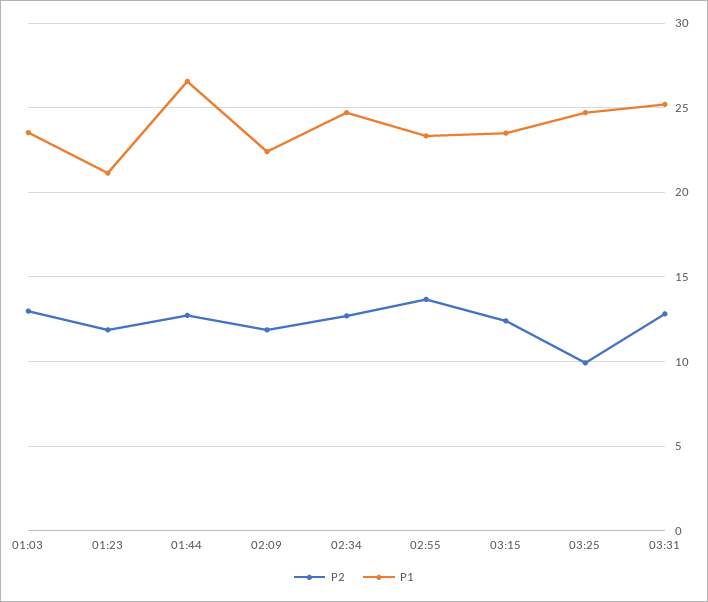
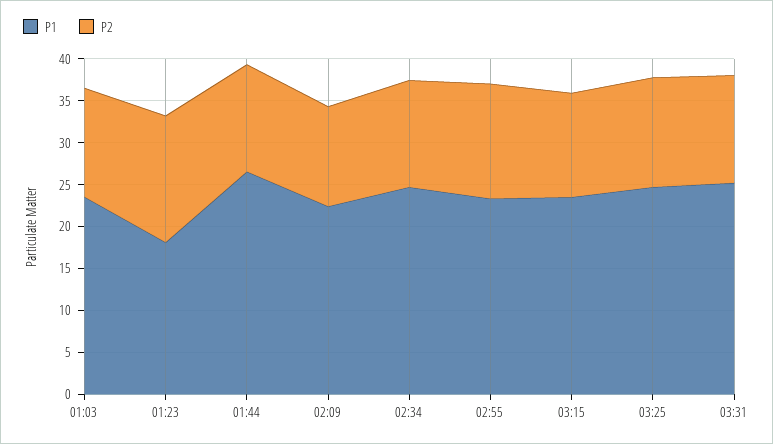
P2, 01:23: 12 -> 15
P1, 01:23: 21 -> 18
P2, 03:25: 10 -> 13

